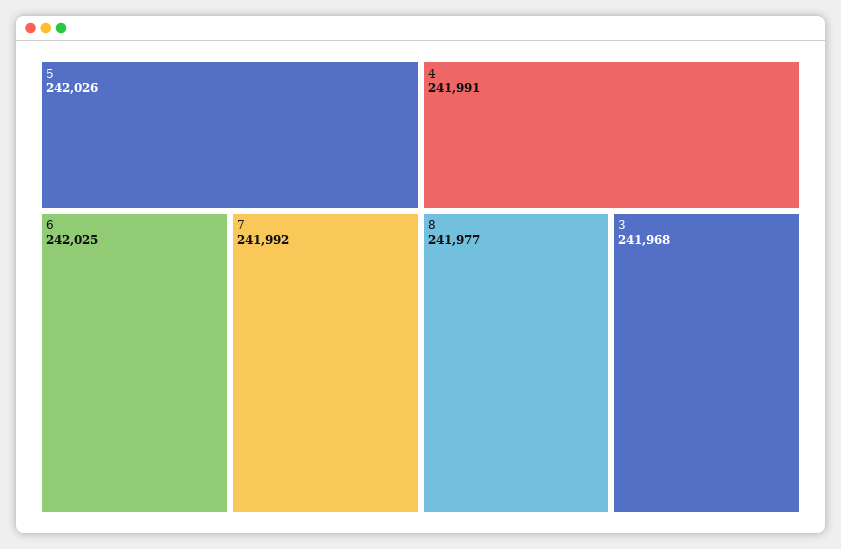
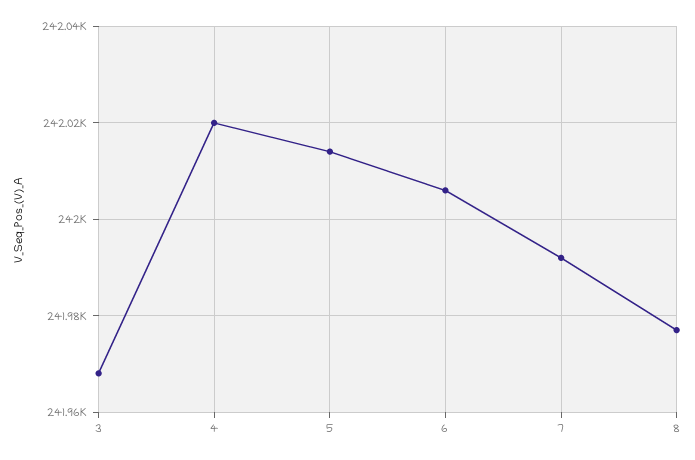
5: 242026 -> 242015
6: 242025 -> 242005
4: 241991 -> 242020

